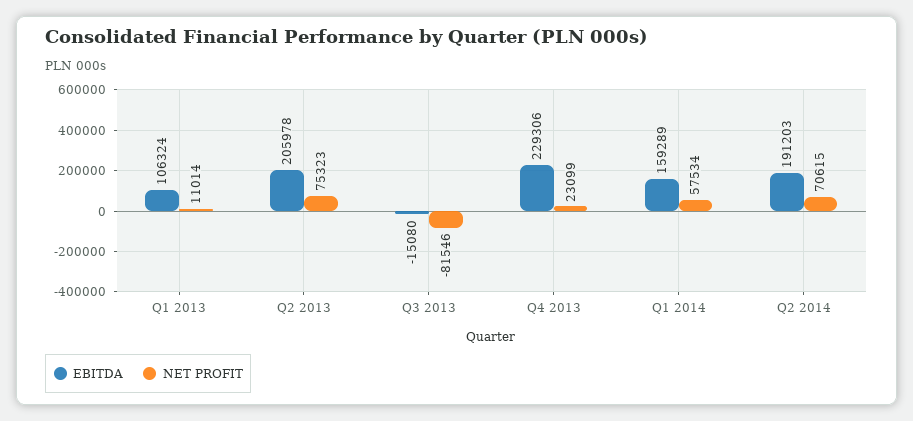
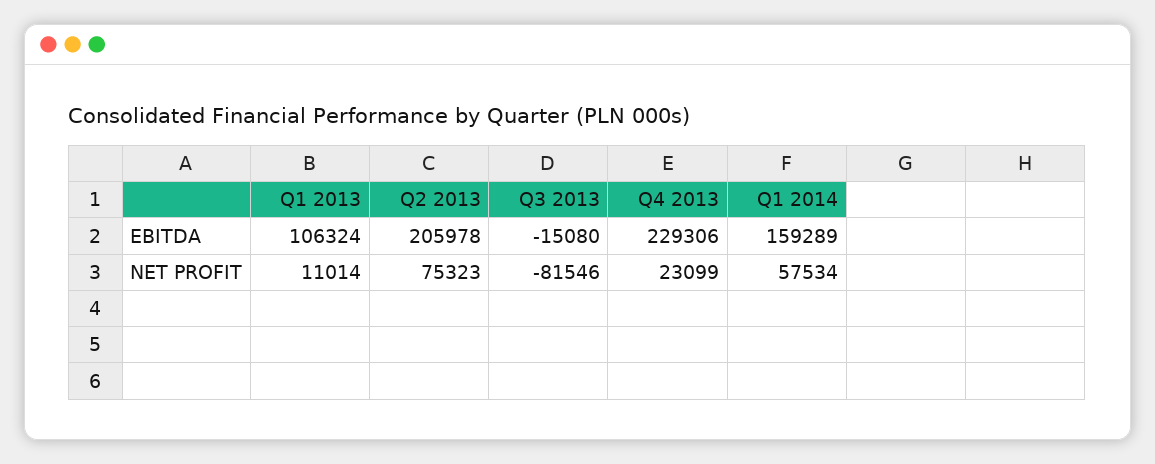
EBITDA, Q2 2014: 191203 -> none
NET PROFIT, Q2 2014: 70615 -> none

